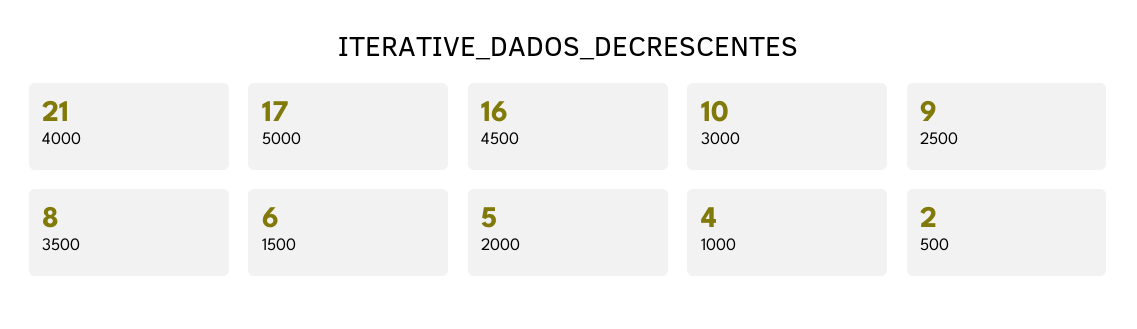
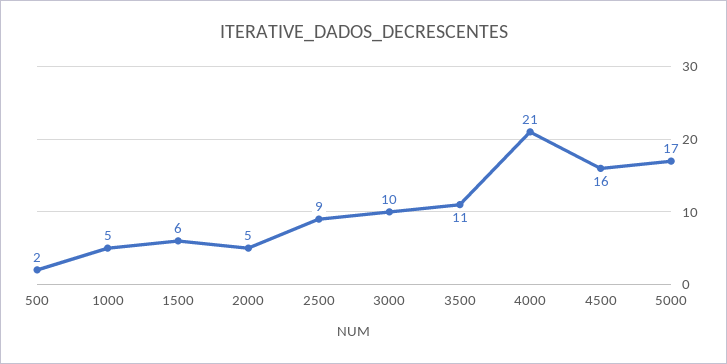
3500: 8 -> 11
1000: 4 -> 5

